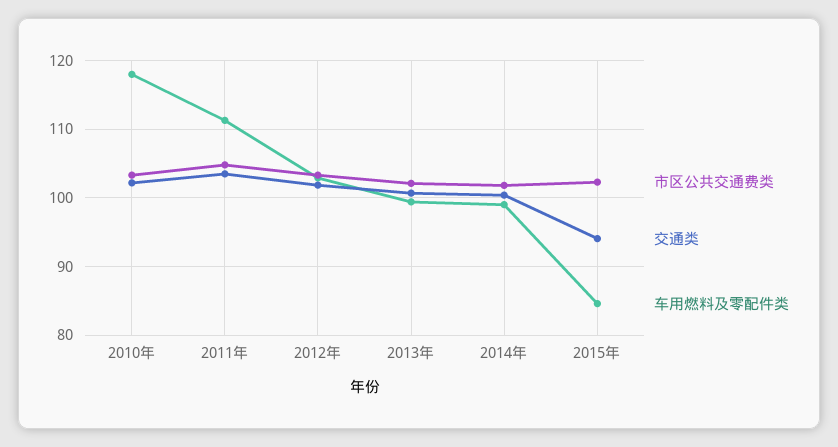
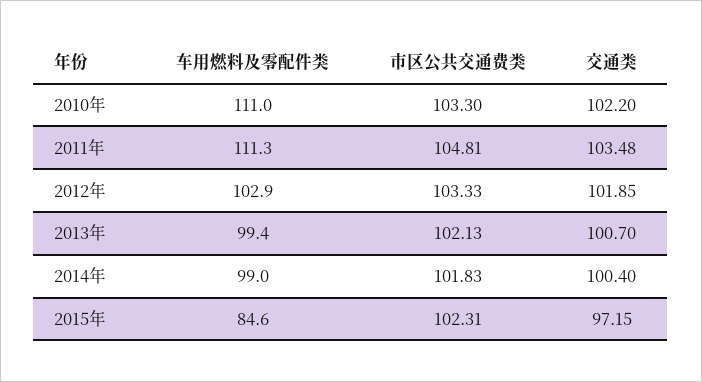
车用燃料及零配件类, 2010年: 118 -> 111
交通类, 2015年: 94 -> 97.15

